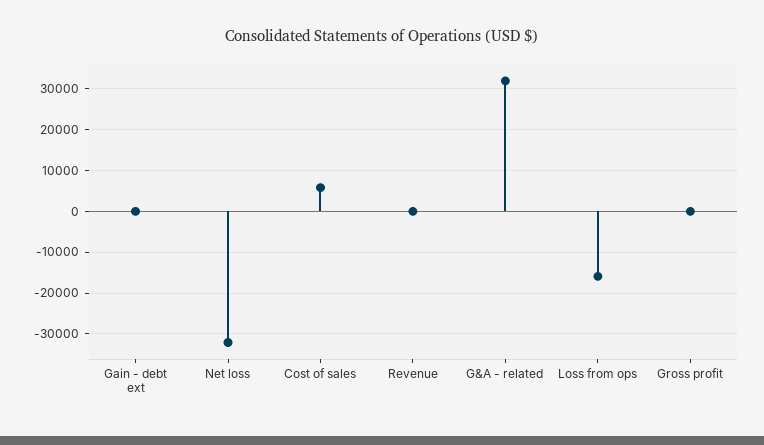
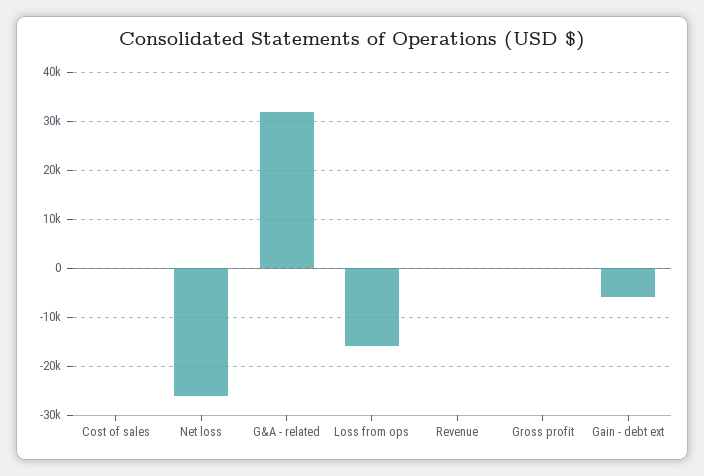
Gain - debt ext: 0 -> -6000
Net loss: -32000 -> -26000
Cost of sales: 6000 -> 0

